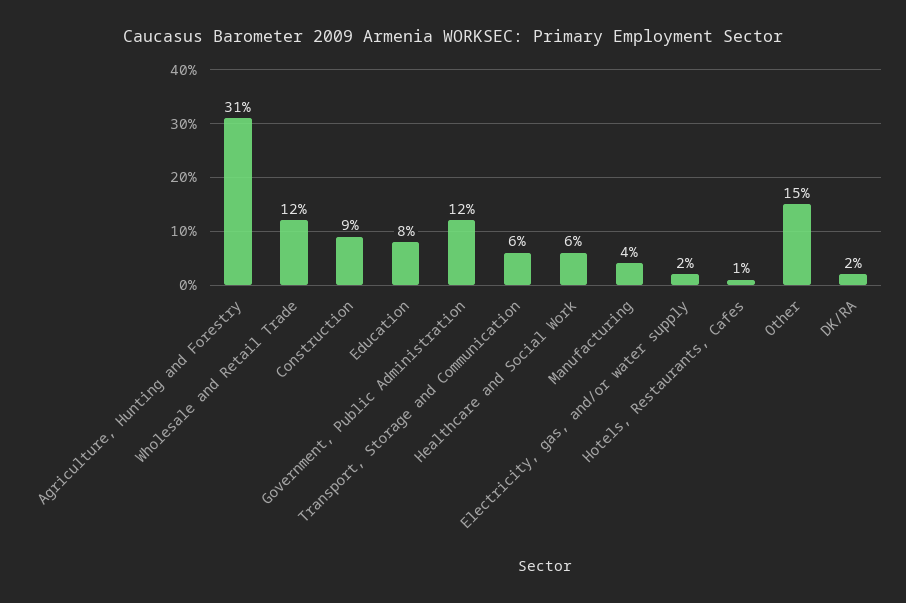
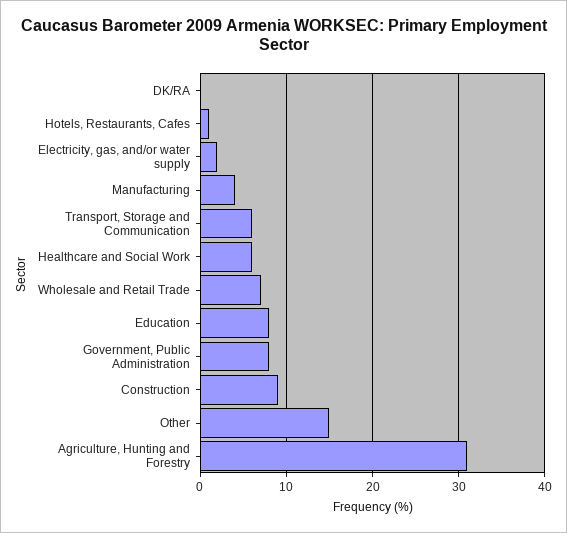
Wholesale and Retail Trade: 12 -> 7
Government, Public Administration: 12 -> 8
DK/RA: 2 -> 0

